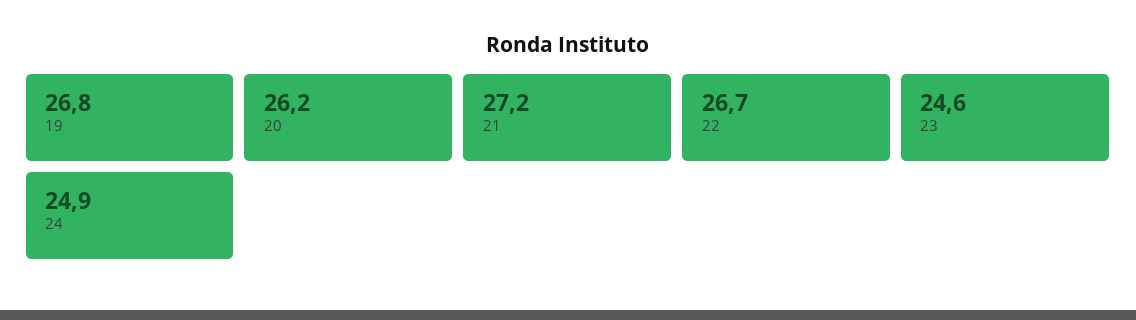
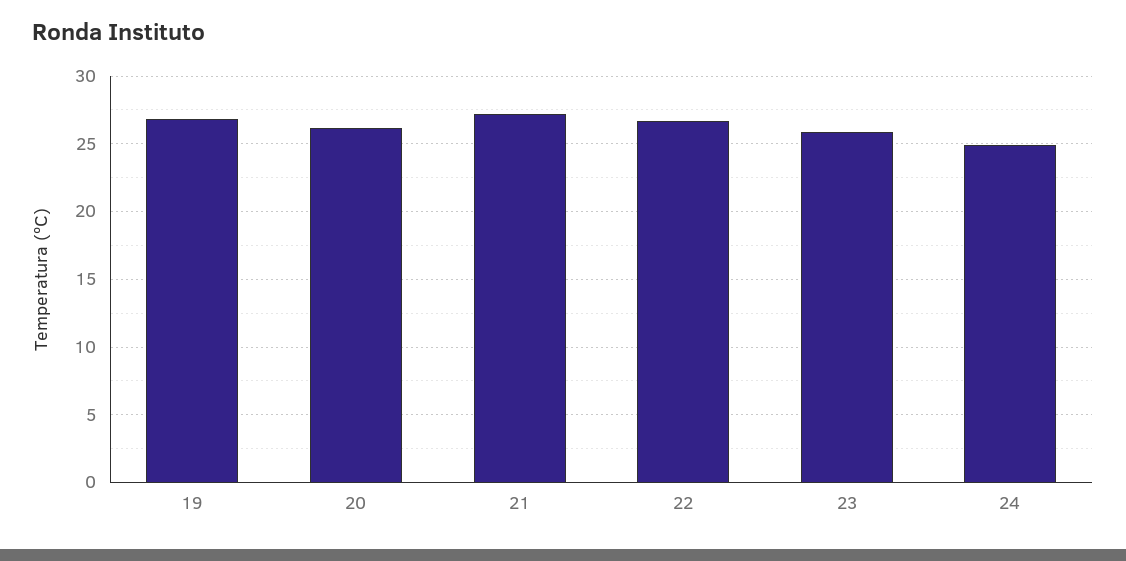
23: 24.6 -> 26

